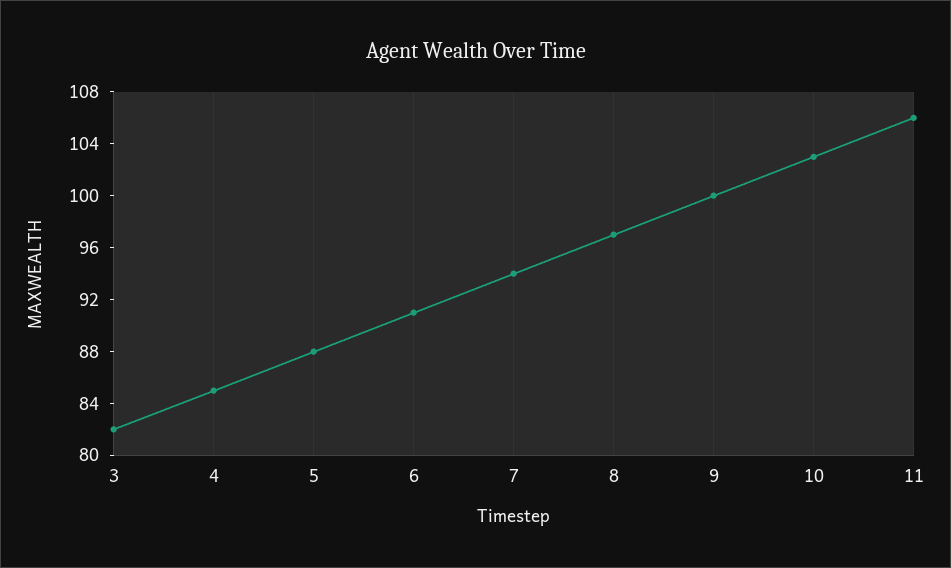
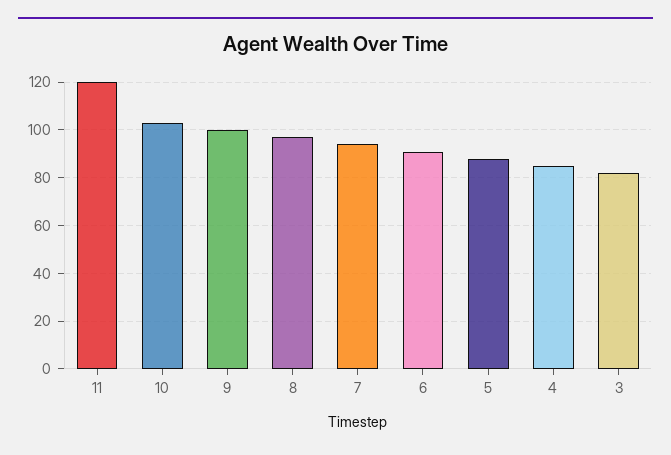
11: 106 -> 120

